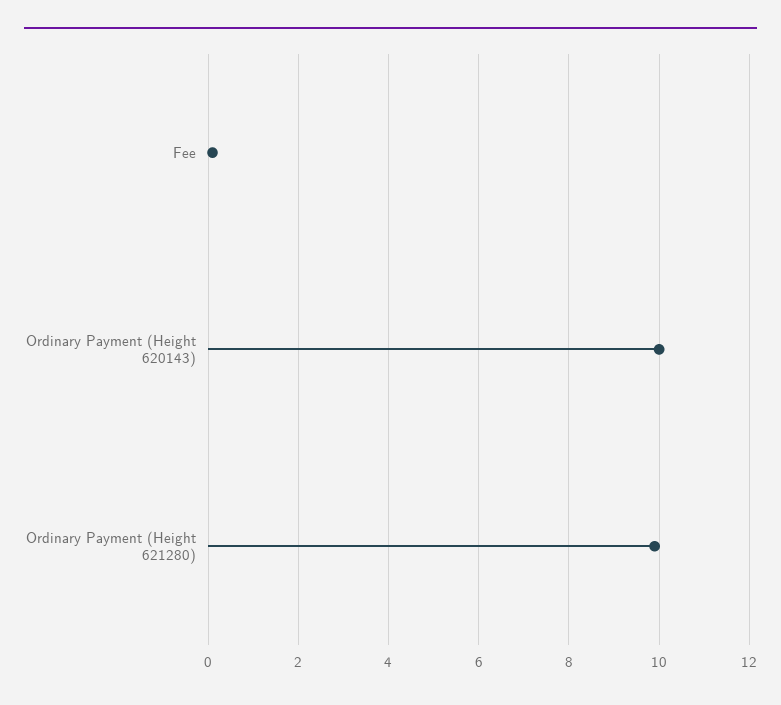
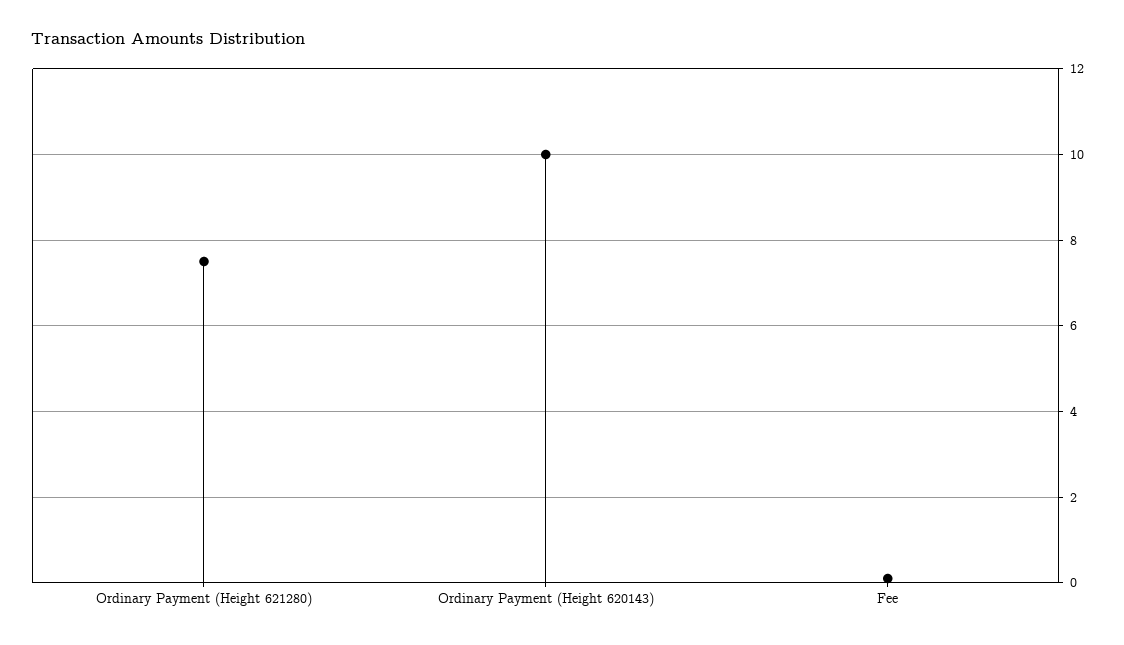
Ordinary Payment (Height 621280): 10 -> 7.5

